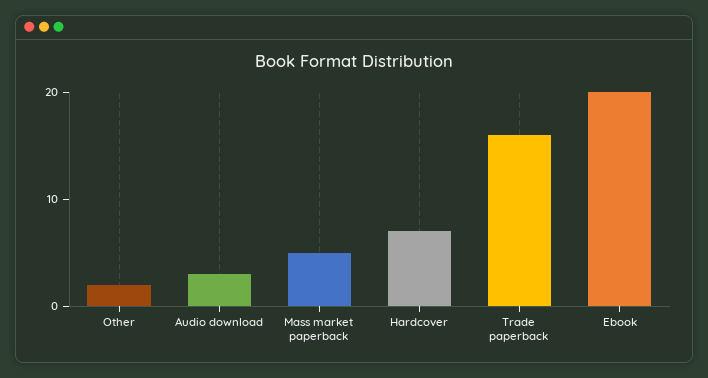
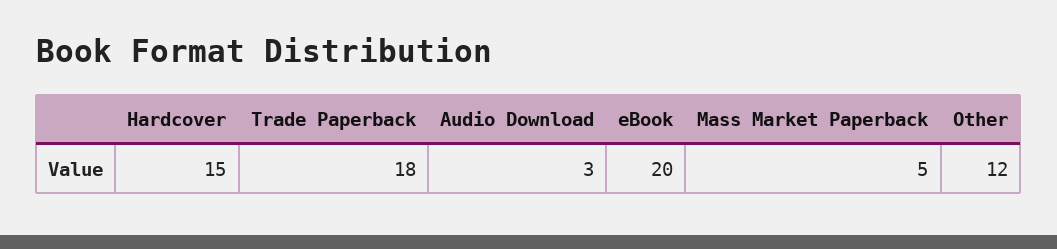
Other: 2 -> 12
Hardcover: 7 -> 15
Trade paperback: 16 -> 18

